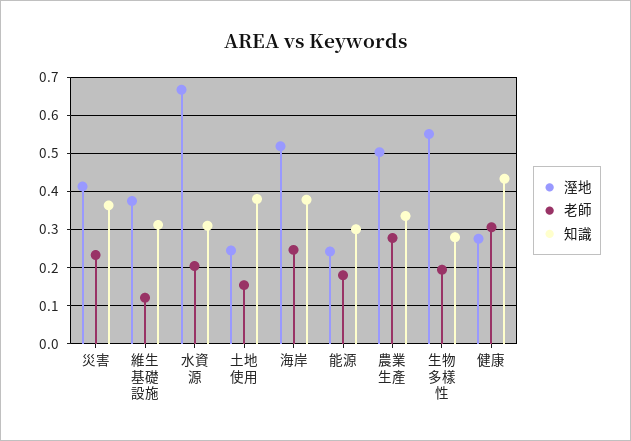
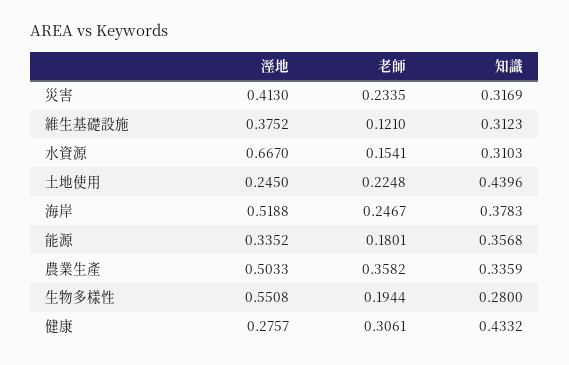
知識, 災害: 0.36 -> 0.3169
老師, 水資源: 0.2 -> 0.1541
老師, 土地使用: 0.16 -> 0.2248
知識, 土地使用: 0.38 -> 0.4396
溼地, 能源: 0.24 -> 0.3352
知識, 能源: 0.3 -> 0.3568
老師, 農業生產: 0.28 -> 0.3582

